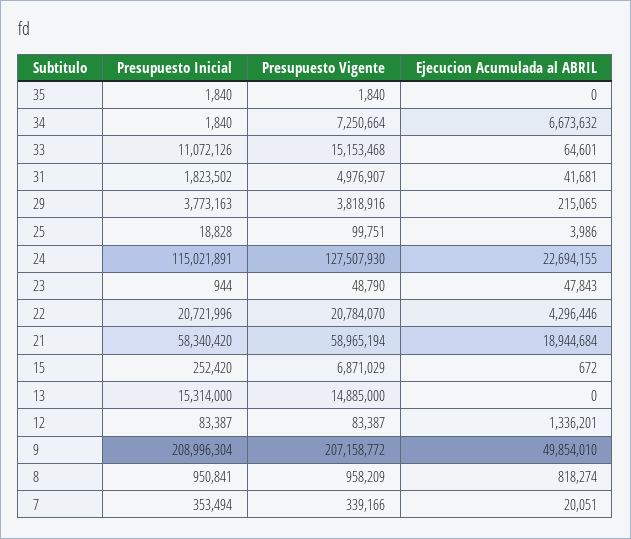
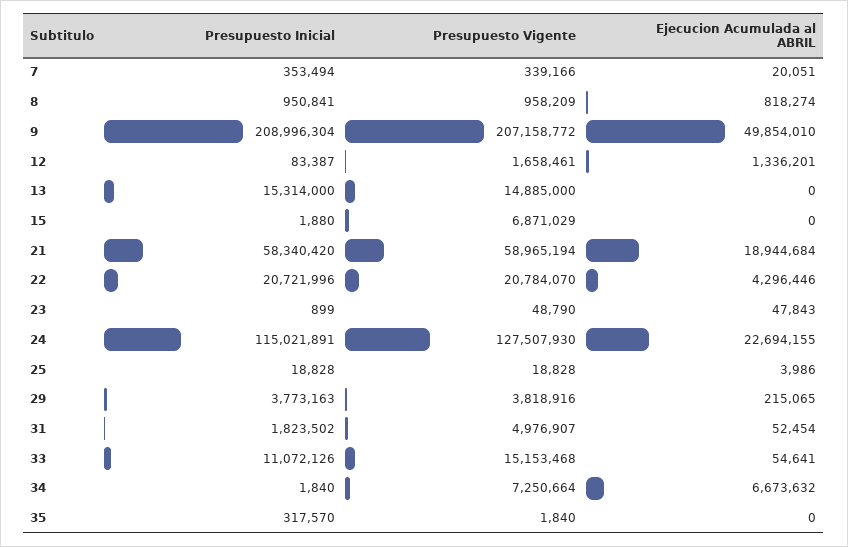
Presupuesto Inicial, 35: 1840 -> 317570
Ejecucion Acumulada al ABRIL, 33: 64601 -> 54641
Ejecucion Acumulada al ABRIL, 31: 41681 -> 52454
Presupuesto Vigente, 25: 99751 -> 18828
Presupuesto Inicial, 23: 944 -> 899
Presupuesto Inicial, 15: 252420 -> 1880
Ejecucion Acumulada al ABRIL, 15: 672 -> 0
Presupuesto Vigente, 12: 83387 -> 1658461

